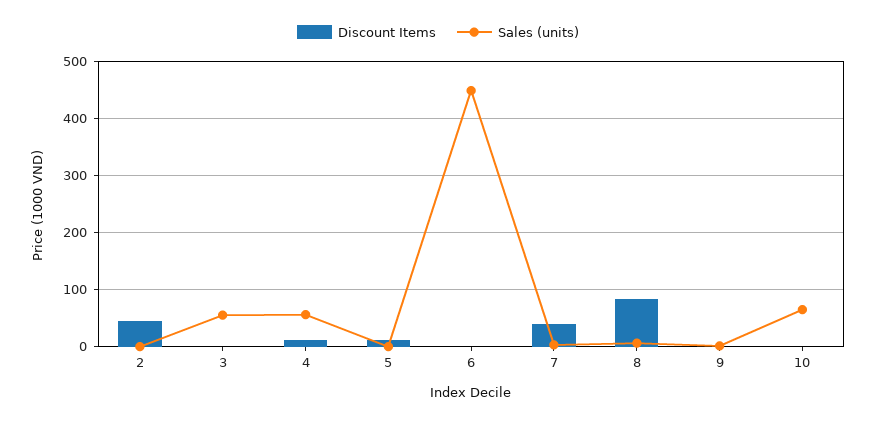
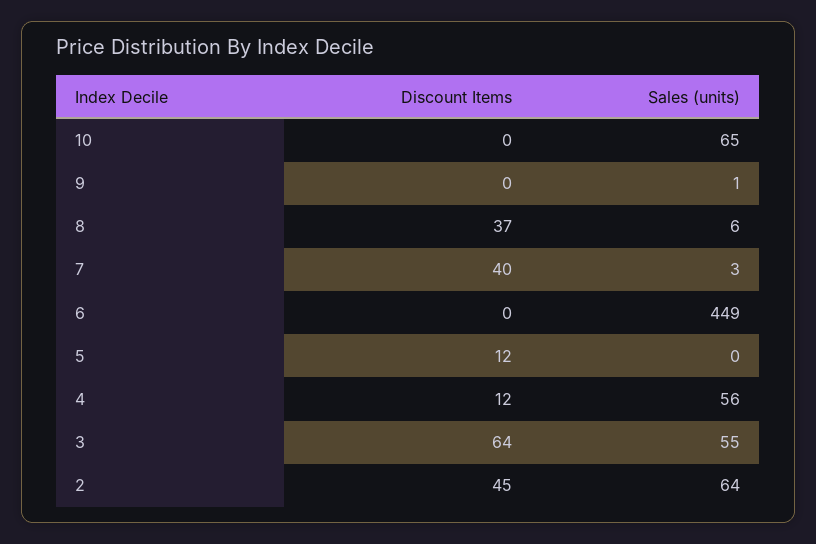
Sales (units), 2: 0 -> 64
Discount Items, 3: 0 -> 64
Discount Items, 8: 80 -> 37

